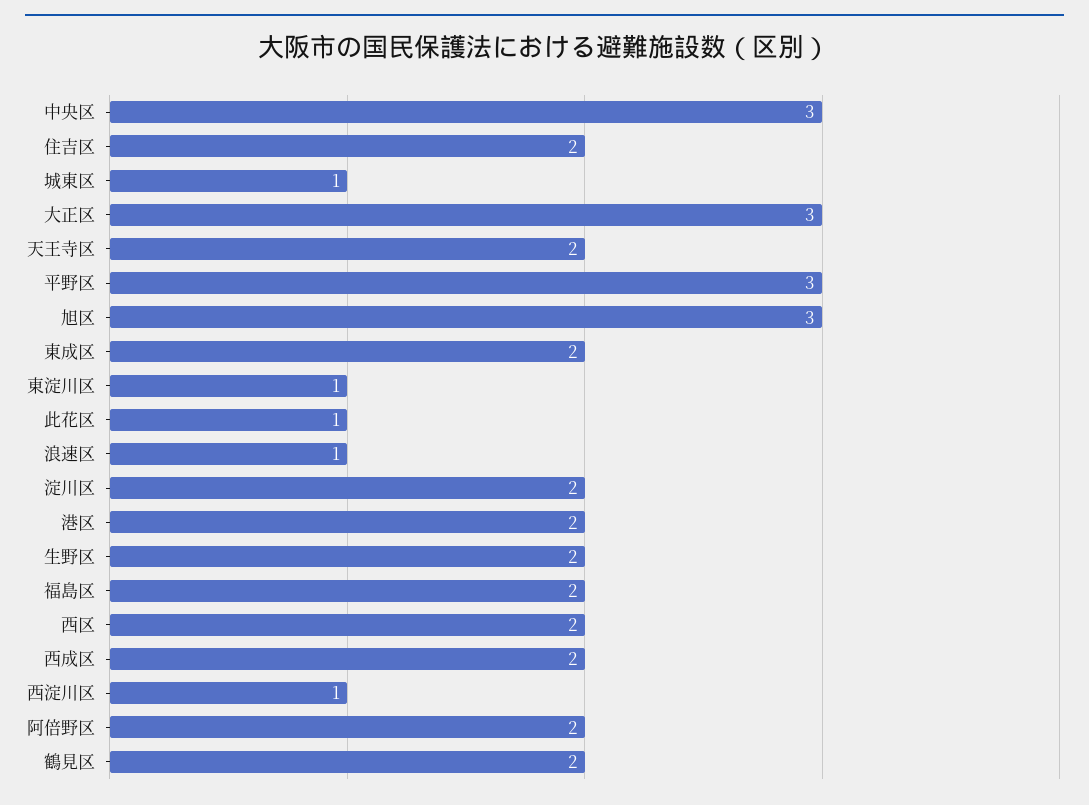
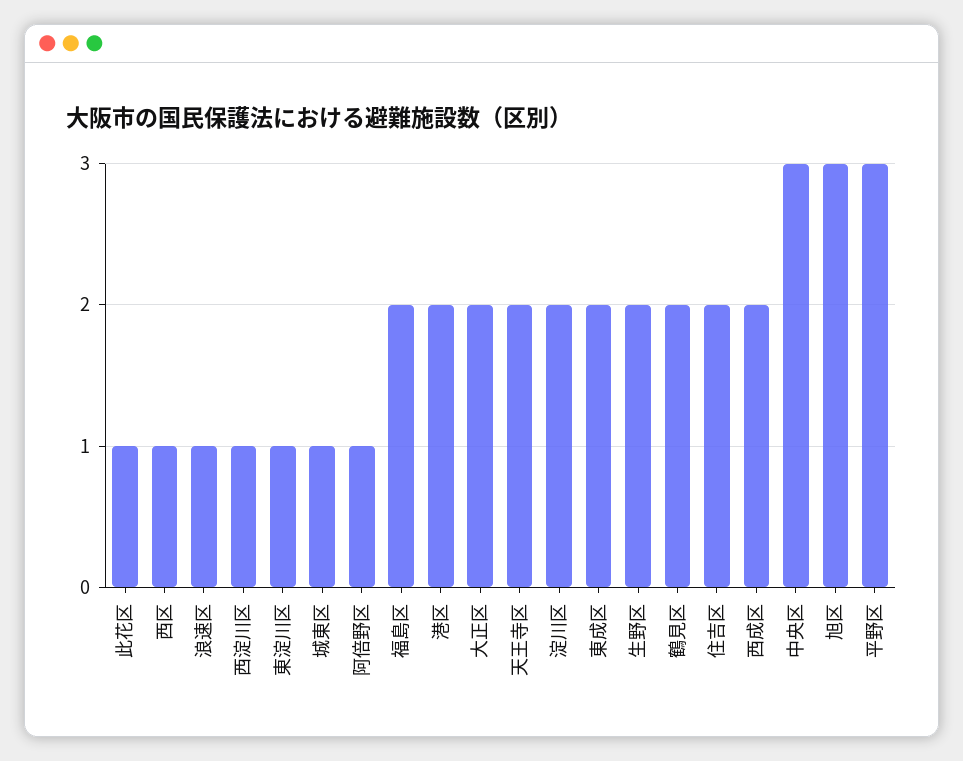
大正区: 3 -> 2
西区: 2 -> 1
阿倍野区: 2 -> 1

